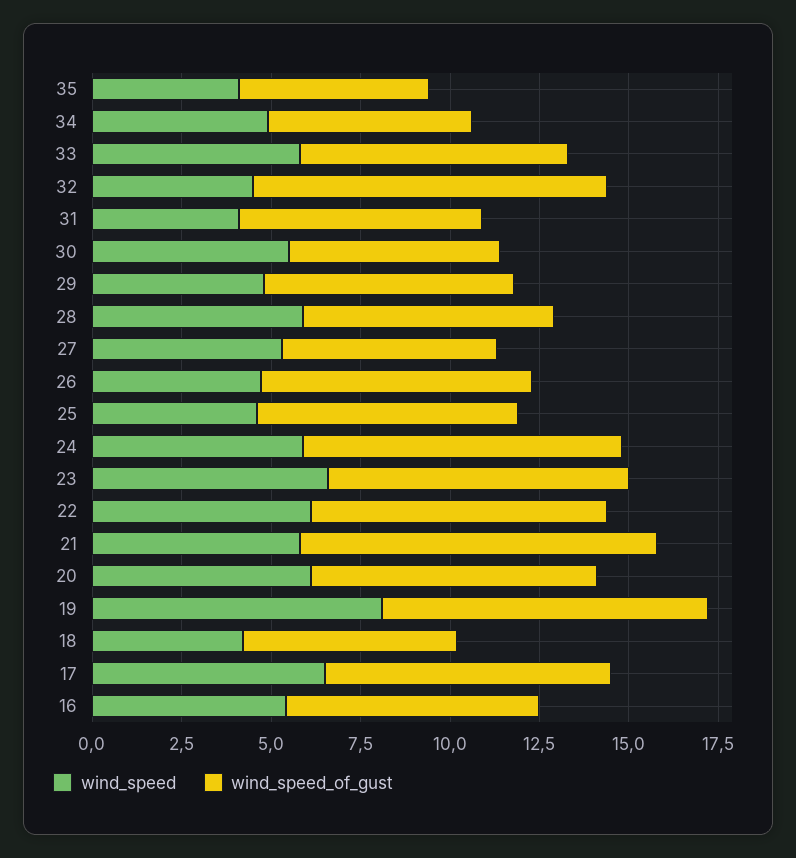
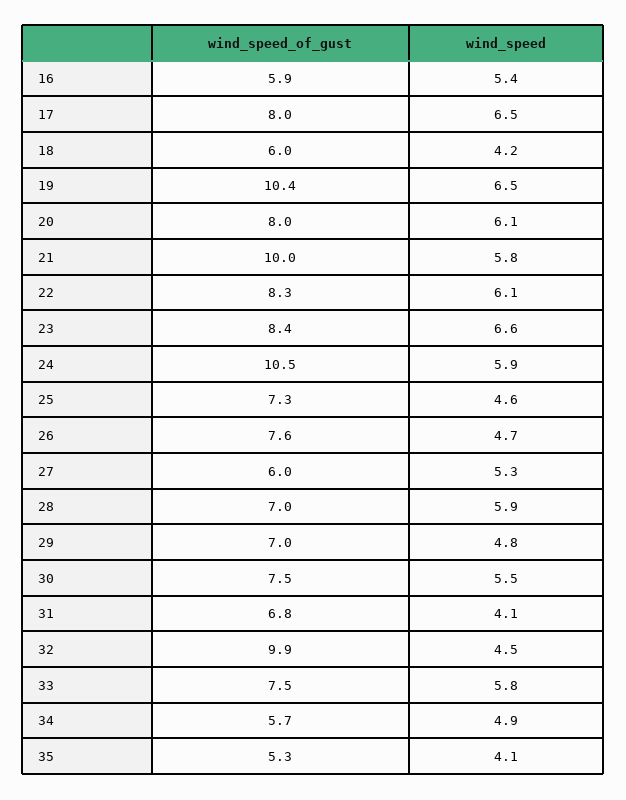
wind_speed_of_gust, 30: 6 -> 7.5
wind_speed_of_gust, 24: 9 -> 10.5
wind_speed, 19: 8 -> 6.5
wind_speed_of_gust, 19: 9 -> 10.4
wind_speed_of_gust, 16: 7 -> 5.9

